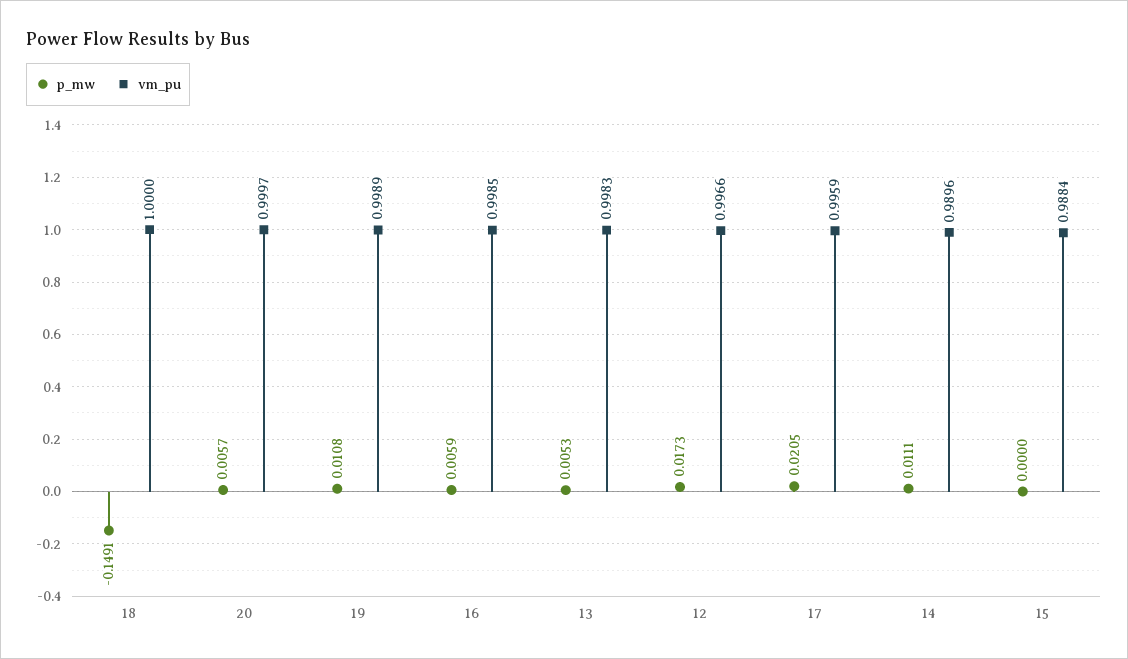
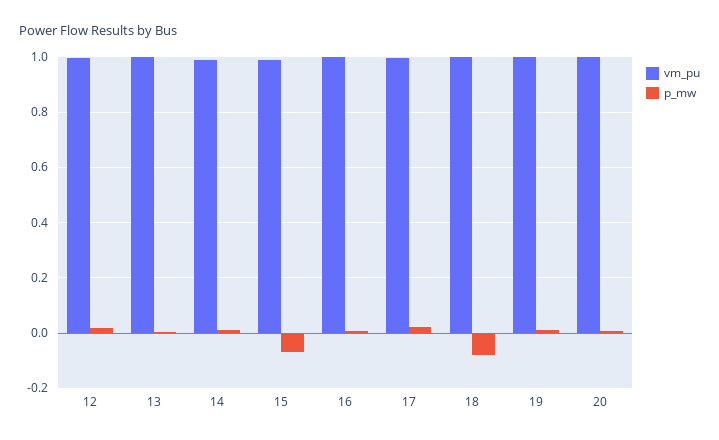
p_mw, 18: -0.1491 -> -0.075
p_mw, 15: 0 -> -0.075

